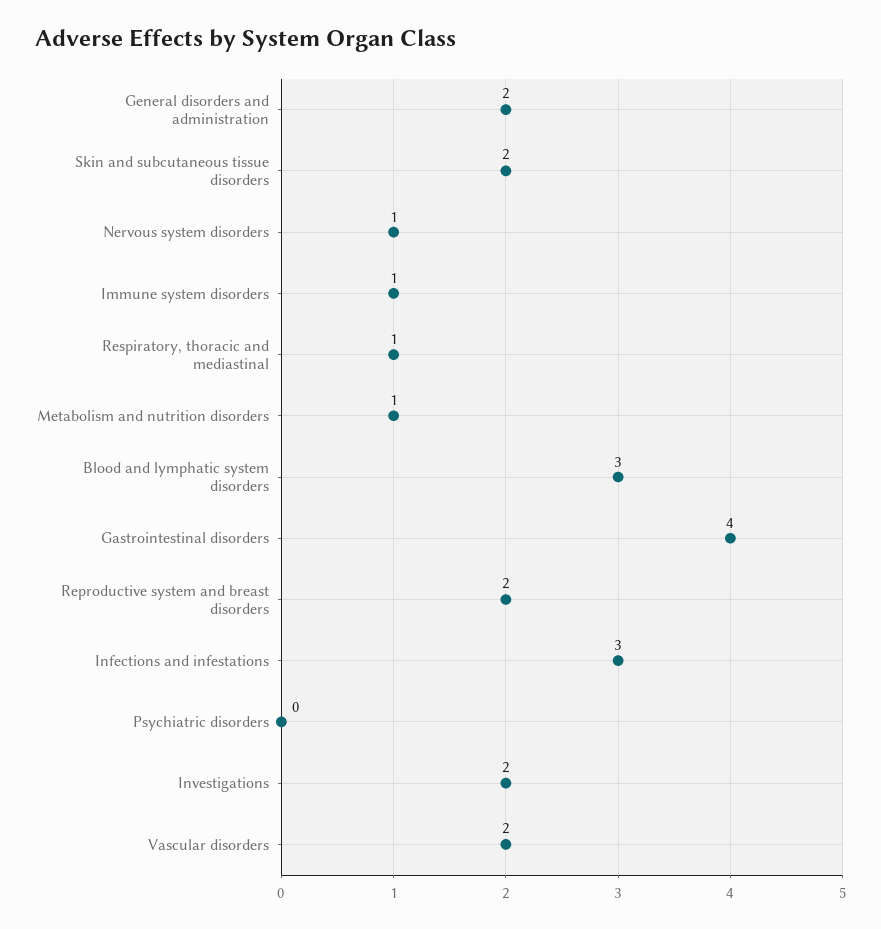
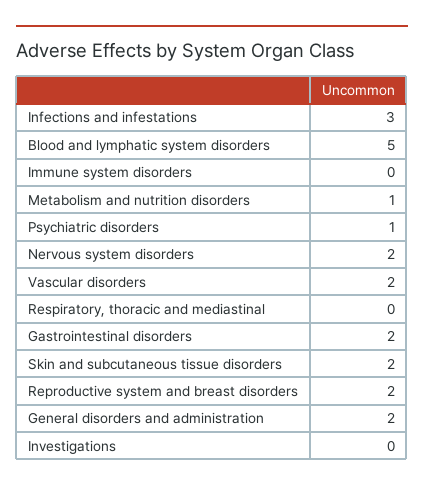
Nervous system disorders: 1 -> 2
Immune system disorders: 1 -> 0
Respiratory, thoracic and mediastinal: 1 -> 0
Blood and lymphatic system disorders: 3 -> 5
Gastrointestinal disorders: 4 -> 2
Psychiatric disorders: 0 -> 1
Investigations: 2 -> 0

